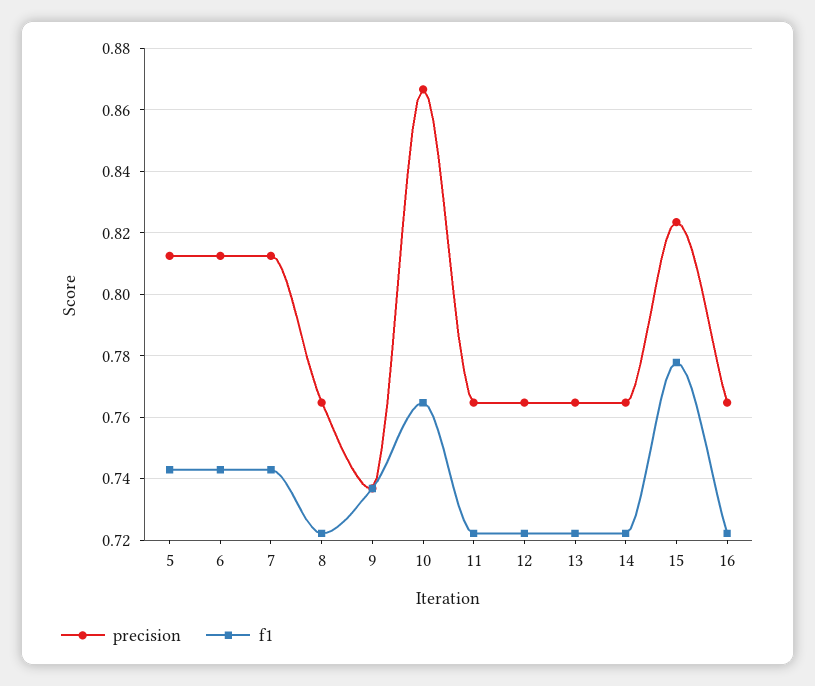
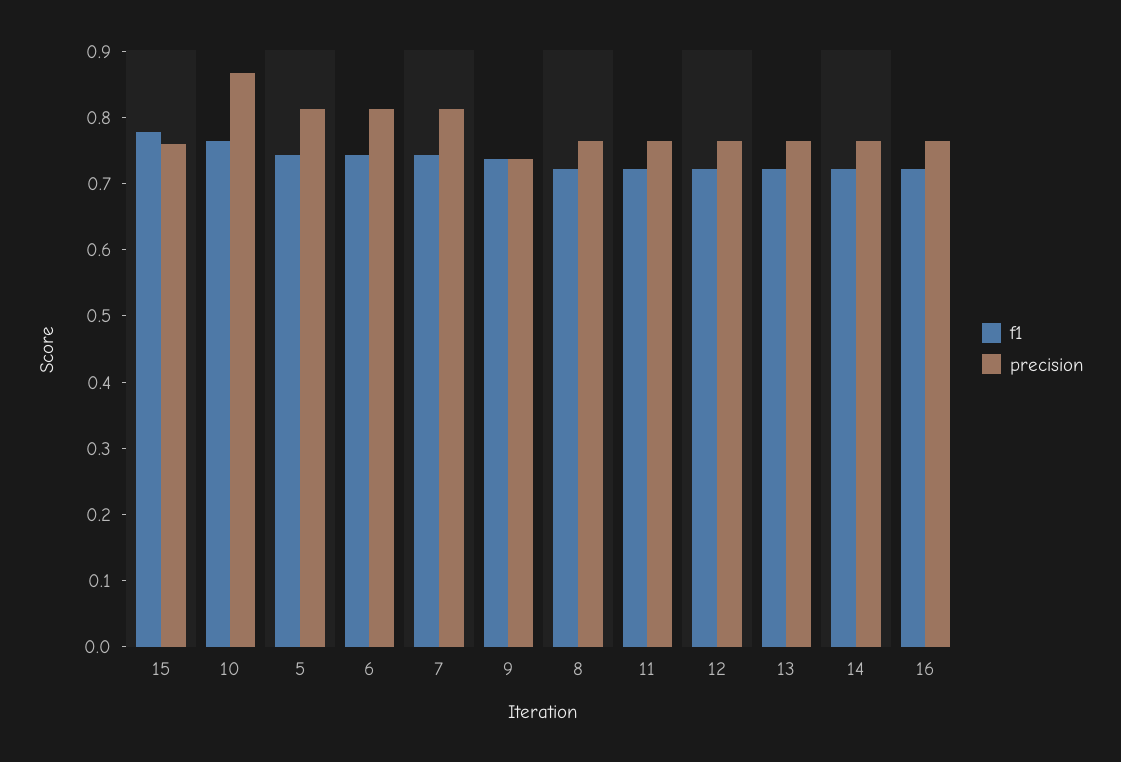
precision, 15: 0.824 -> 0.76

